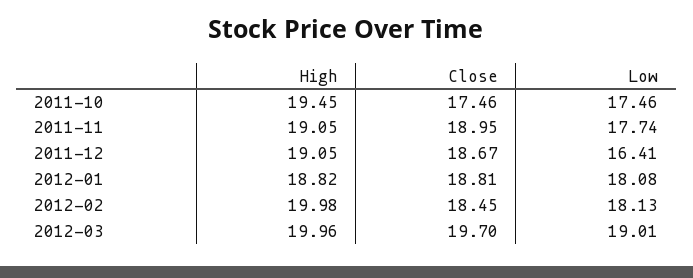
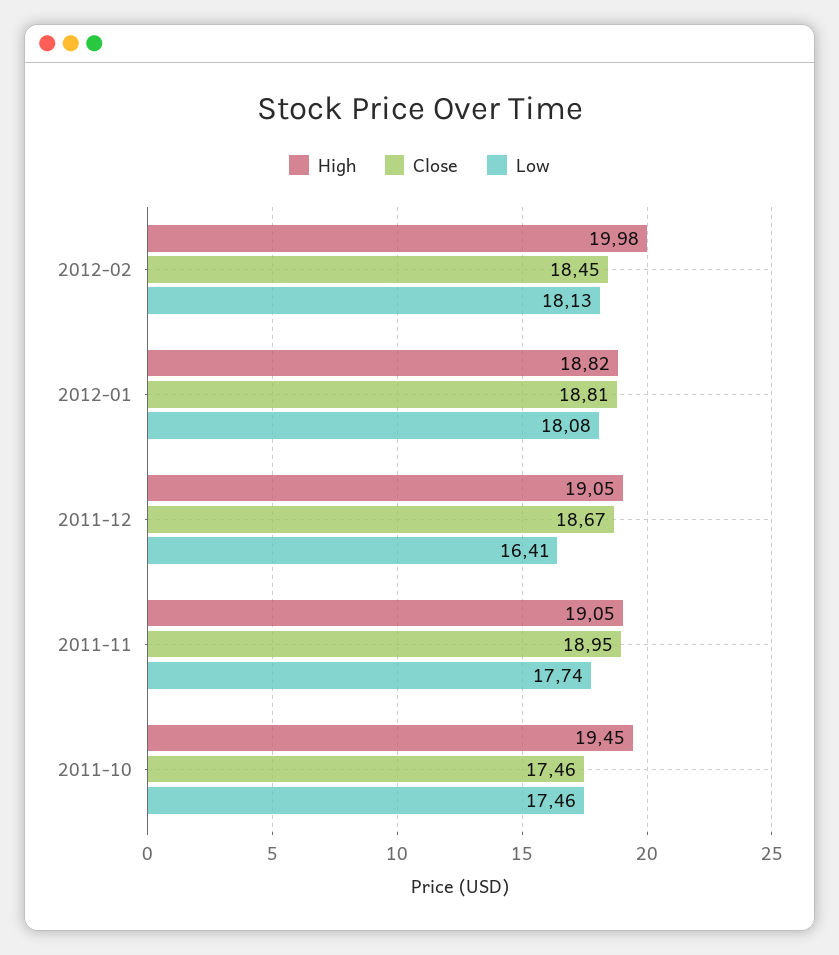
High, 2012-03: 19.96 -> none
Close, 2012-03: 19.7 -> none
Low, 2012-03: 19.01 -> none

